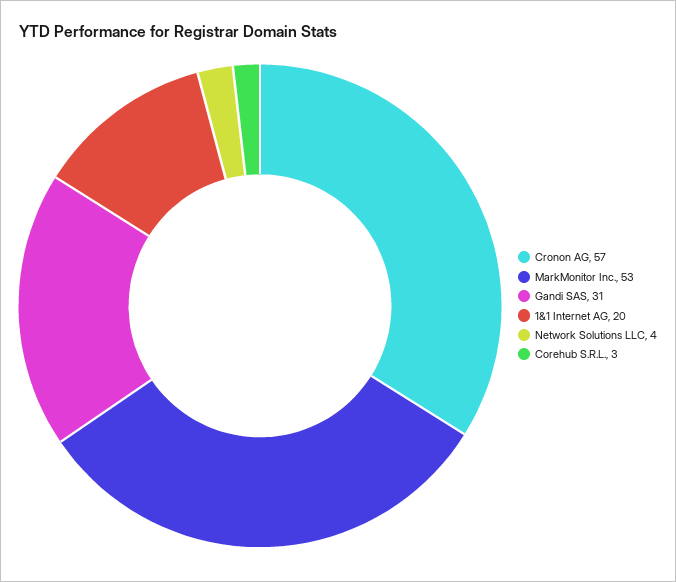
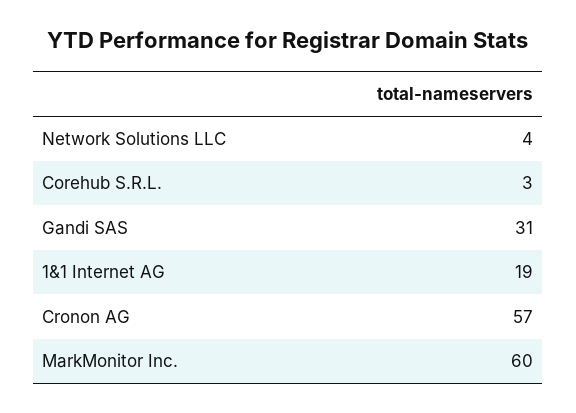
MarkMonitor Inc.: 53 -> 60
1&1 Internet AG: 20 -> 19

